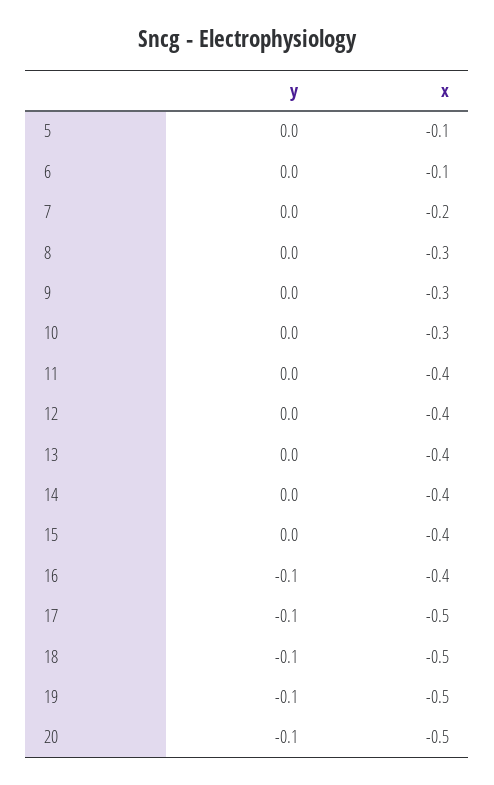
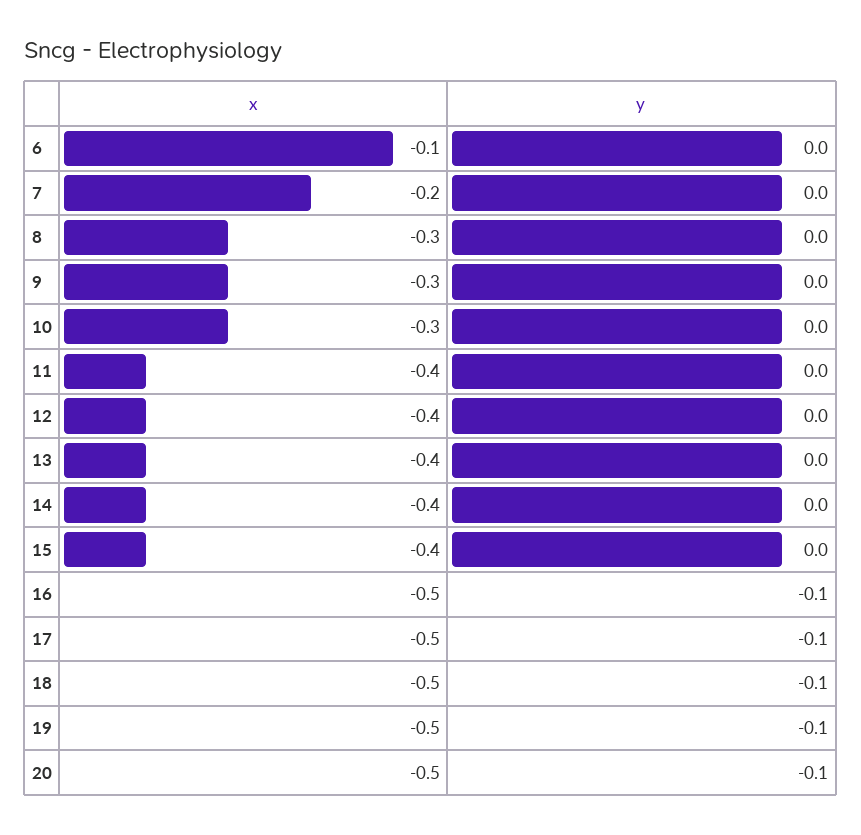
y, 5: 0 -> none
x, 5: -0.1 -> none
x, 16: -0.4 -> -0.5

